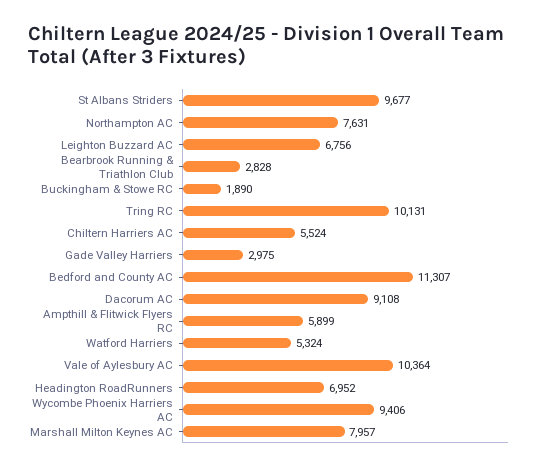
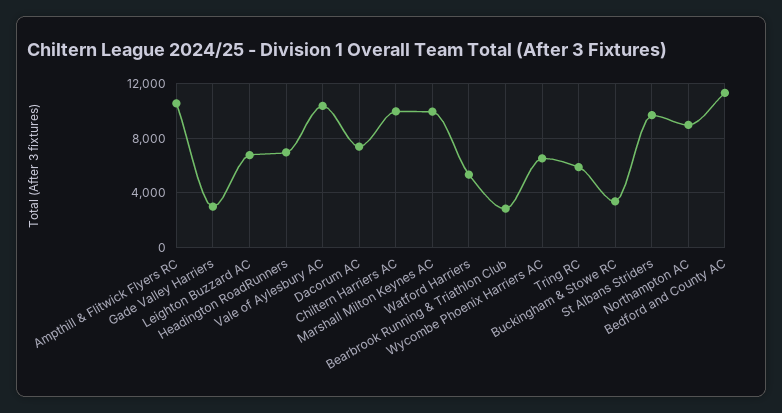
Northampton AC: 7631 -> 9000
Buckingham & Stowe RC: 1890 -> 3500
Tring RC: 10131 -> 6000
Chiltern Harriers AC: 5524 -> 10000
Dacorum AC: 9108 -> 7500
Ampthill & Flitwick Flyers RC: 5899 -> 10500
Wycombe Phoenix Harriers AC: 9406 -> 6500
Marshall Milton Keynes AC: 7957 -> 10000

